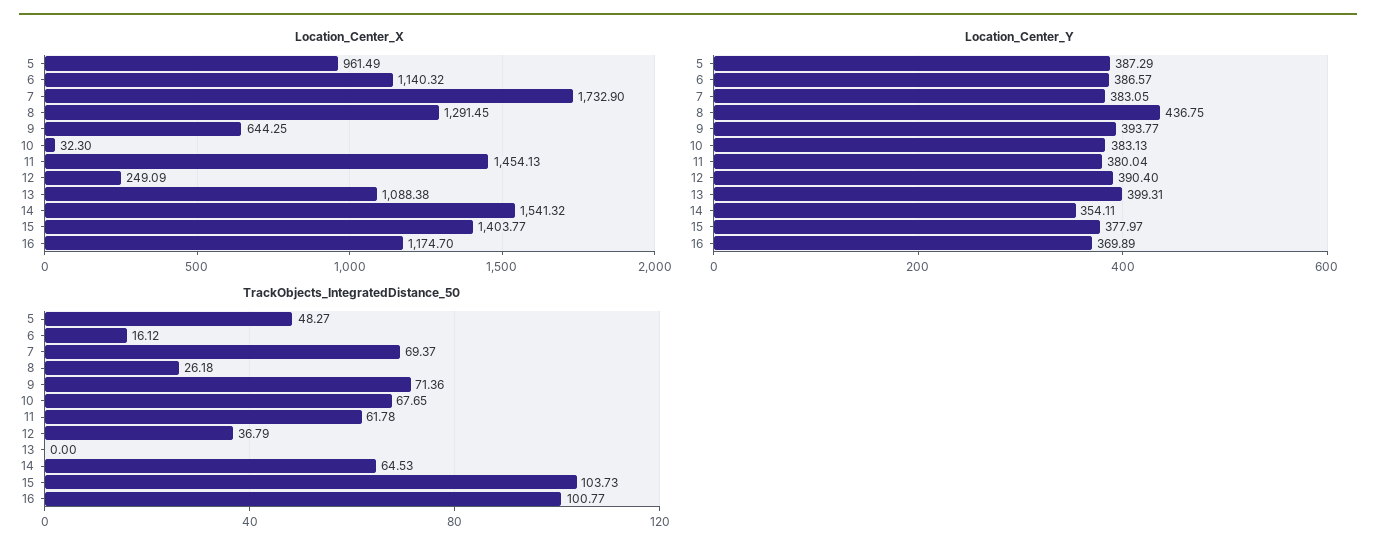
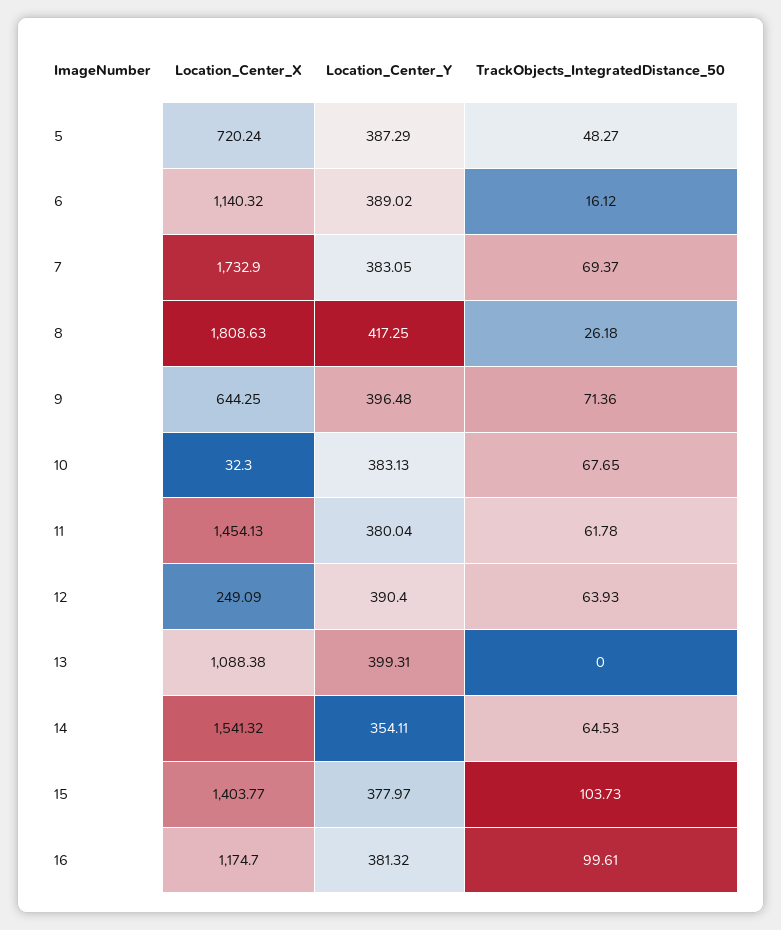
Location_Center_X, 5: 961.49 -> 720.24
Location_Center_X, 8: 1291.45 -> 1808.63
Location_Center_Y, 6: 386.57 -> 389.02
Location_Center_Y, 8: 436.75 -> 417.25
Location_Center_Y, 9: 393.77 -> 396.48
Location_Center_Y, 16: 369.89 -> 381.32
TrackObjects_IntegratedDistance_50, 12: 36.79 -> 63.93
TrackObjects_IntegratedDistance_50, 16: 100.77 -> 99.61

